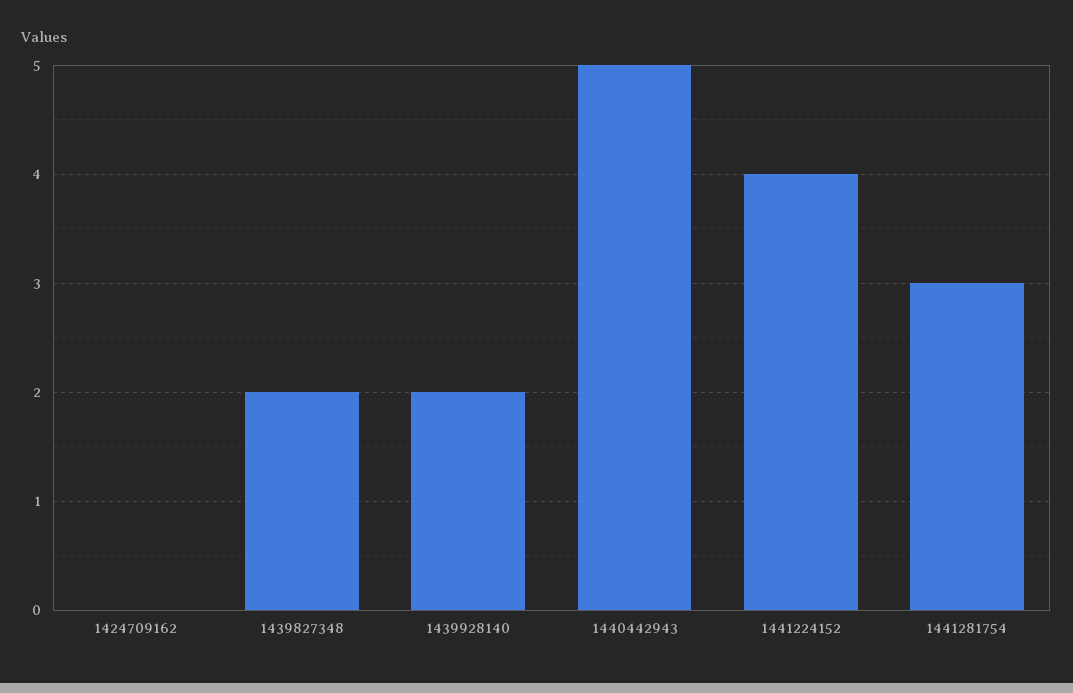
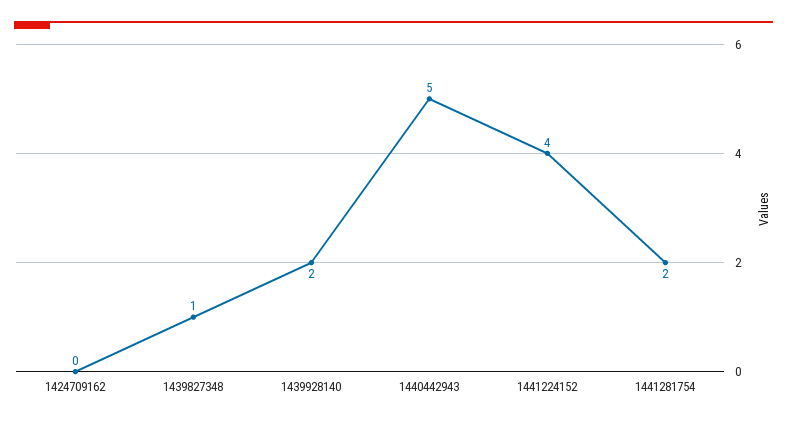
1439827348: 2 -> 1
1441281754: 3 -> 2

